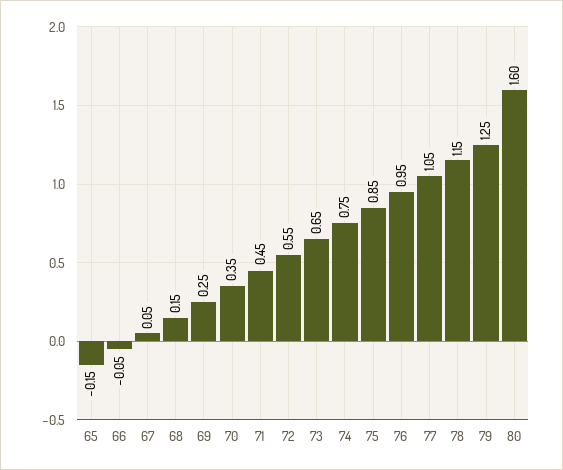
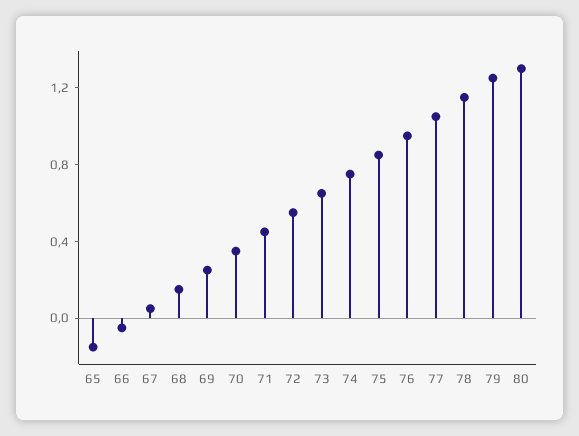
80: 1.6 -> 1.3

